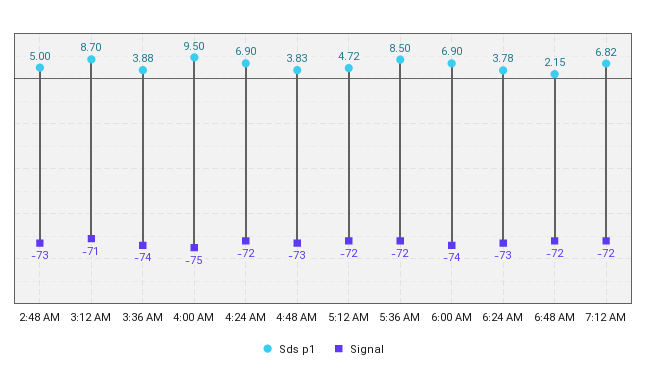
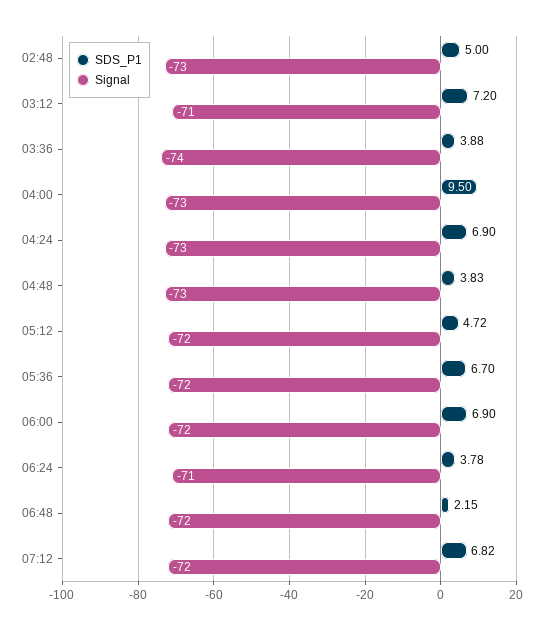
Sds p1, 3:12 AM: 8.7 -> 7.2
Signal, 4:00 AM: -75 -> -73
Signal, 4:24 AM: -72 -> -73
Sds p1, 5:36 AM: 8.5 -> 6.7
Signal, 6:00 AM: -74 -> -72
Signal, 6:24 AM: -73 -> -71

